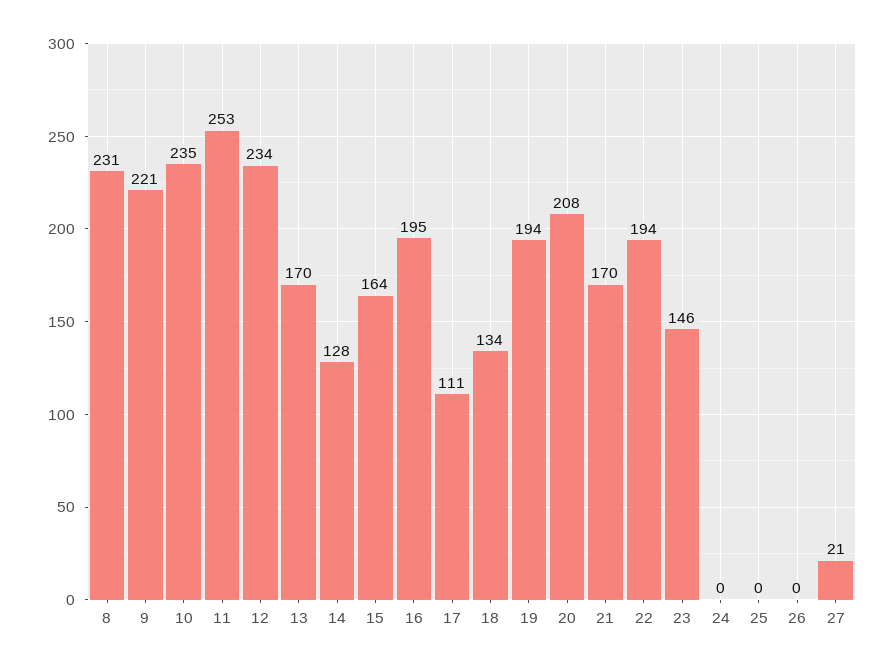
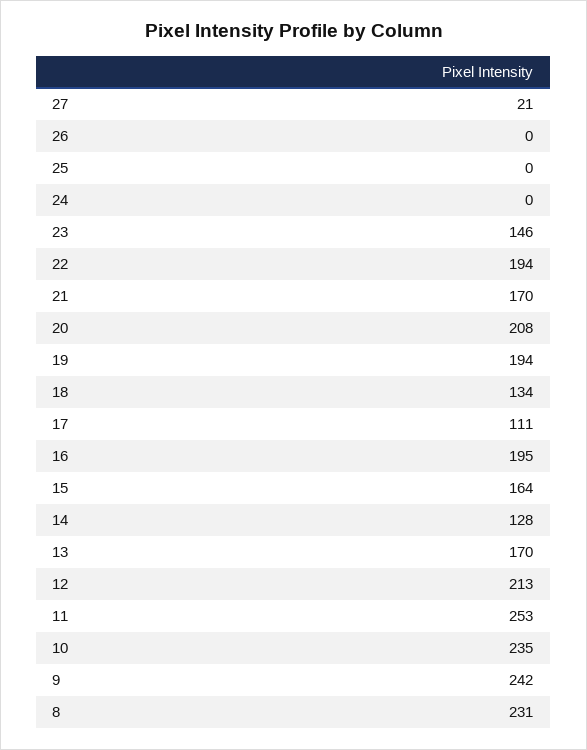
9: 221 -> 242
12: 234 -> 213

